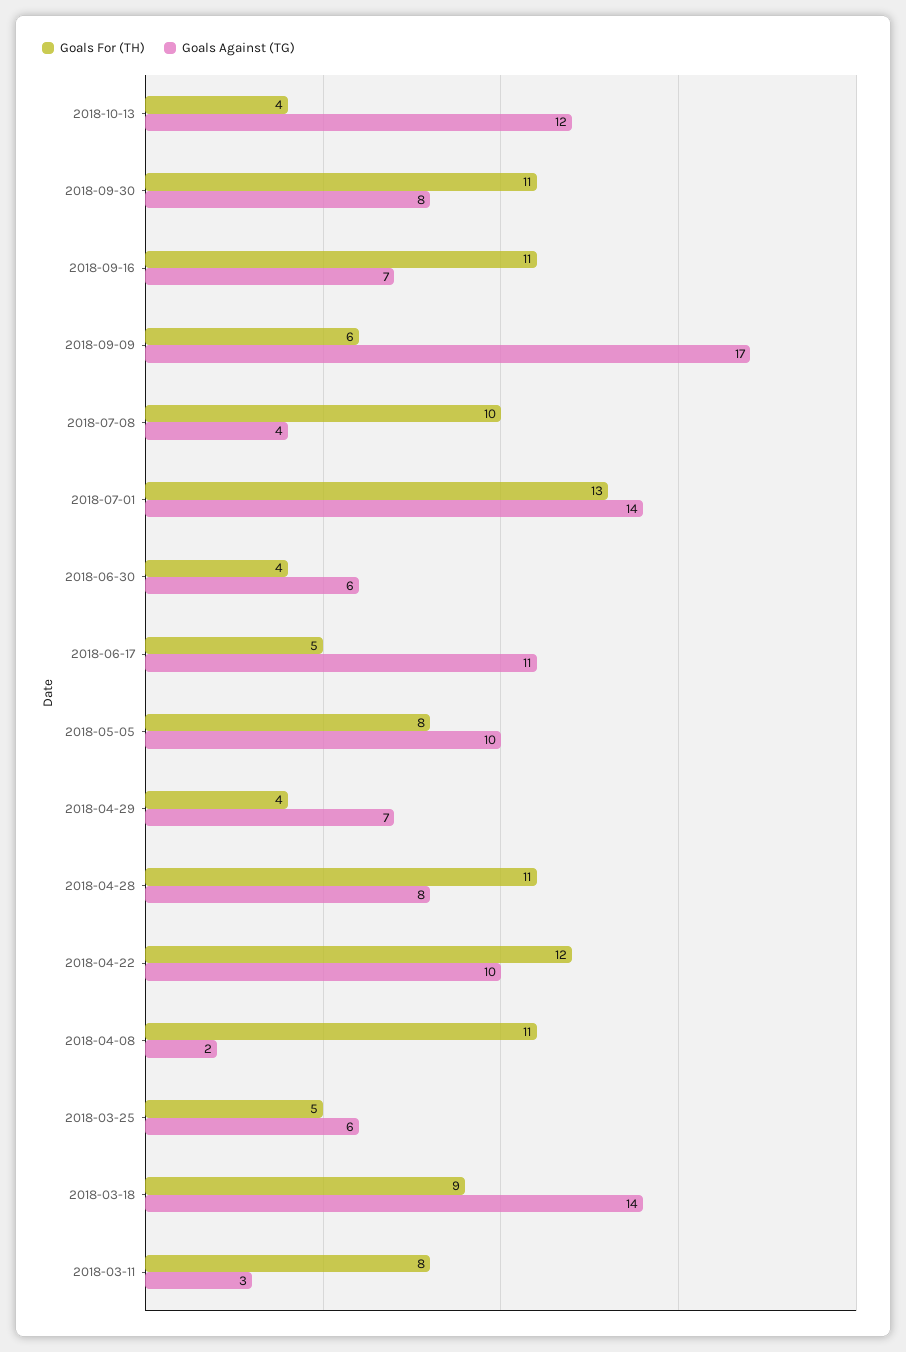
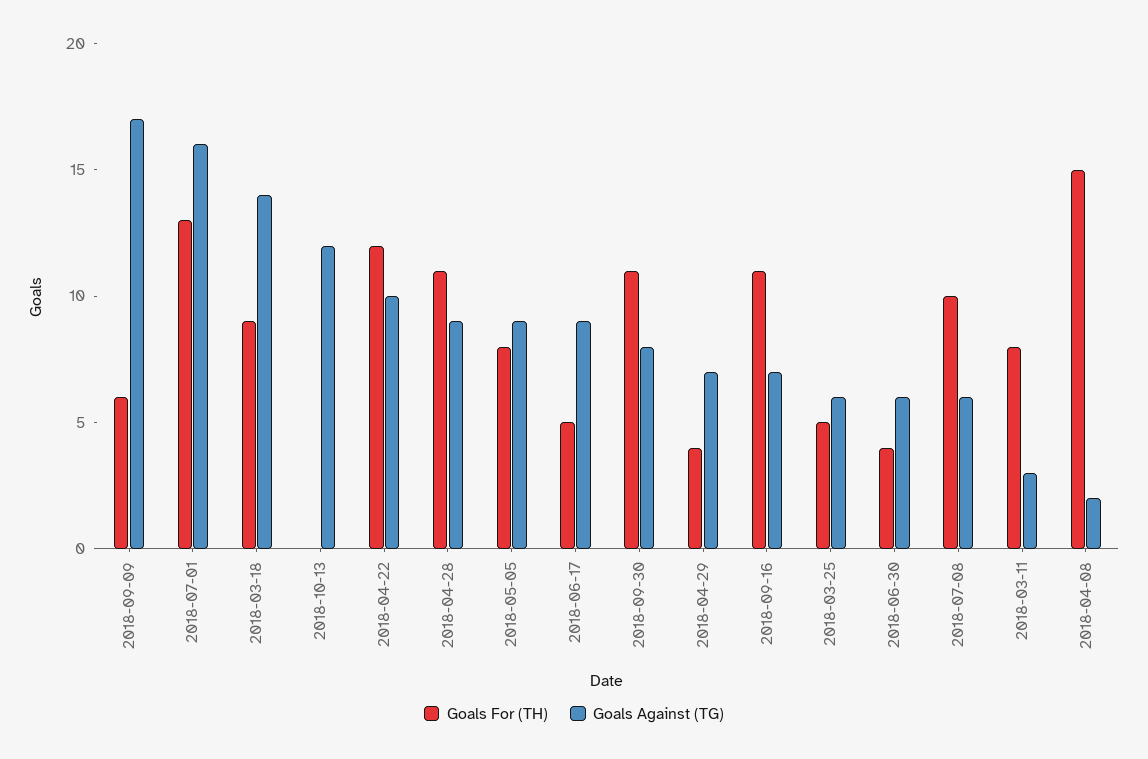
Goals For (TH), 2018-10-13: 4 -> 0
Goals Against (TG), 2018-07-08: 4 -> 6
Goals Against (TG), 2018-07-01: 14 -> 16
Goals Against (TG), 2018-06-17: 11 -> 9
Goals Against (TG), 2018-05-05: 10 -> 9
Goals Against (TG), 2018-04-28: 8 -> 9
Goals For (TH), 2018-04-08: 11 -> 15

